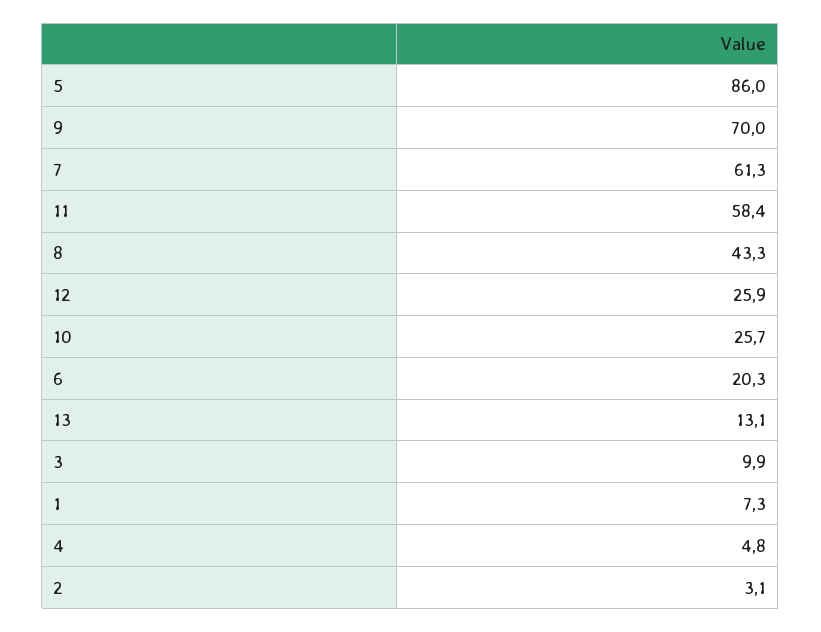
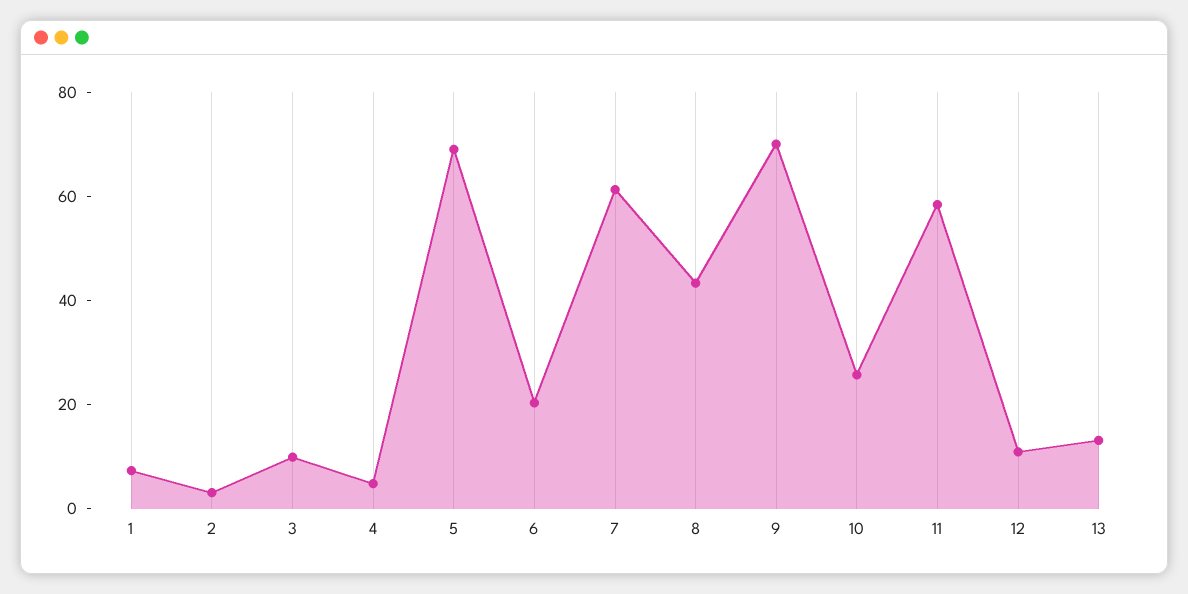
5: 86 -> 70
12: 25.9 -> 10

